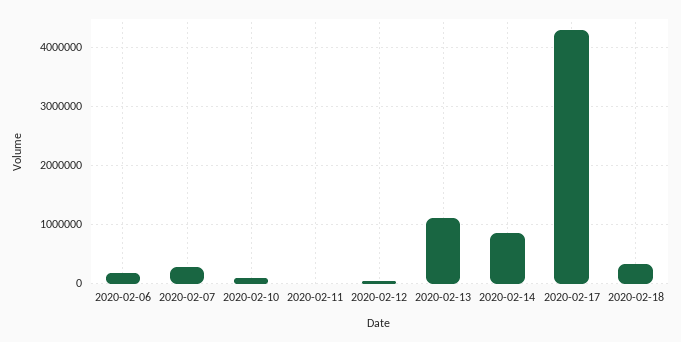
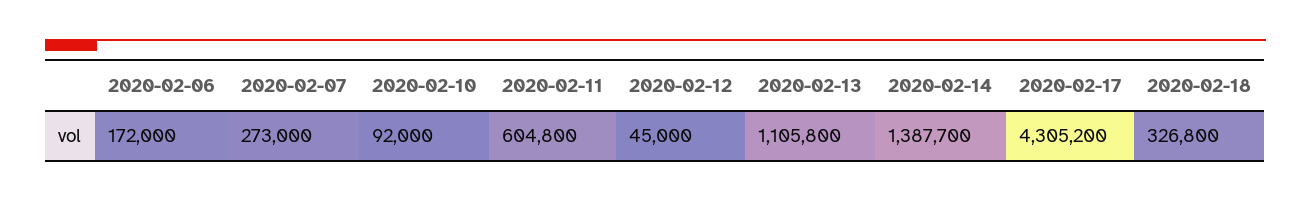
2020-02-11: 0 -> 604800
2020-02-14: 800000 -> 1387700

